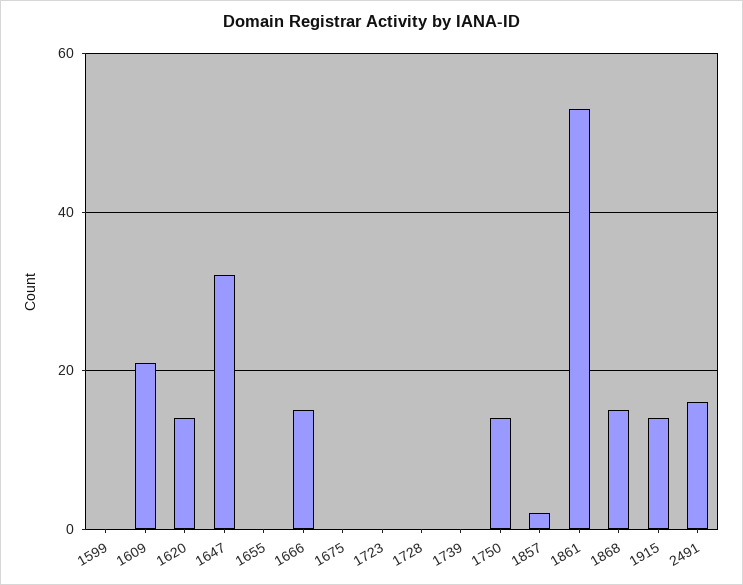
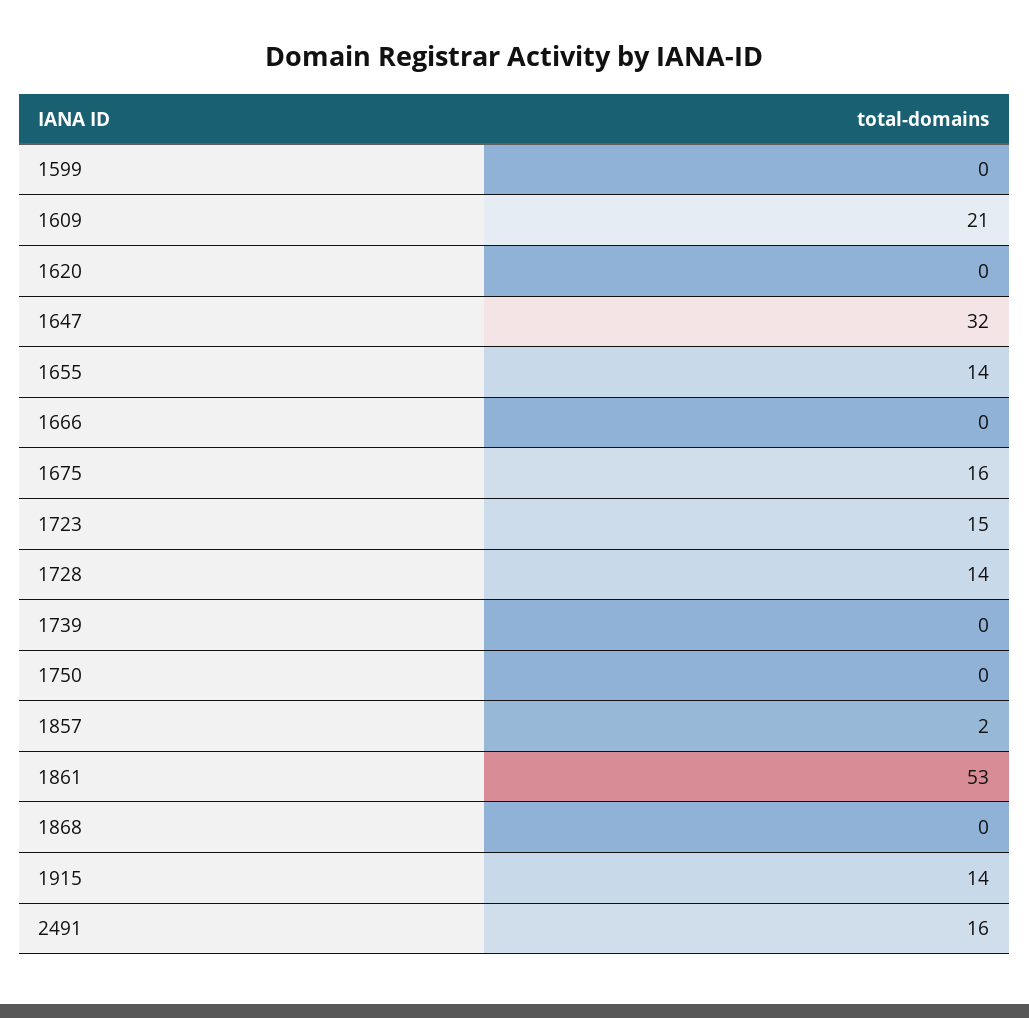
1620: 15 -> 0
1655: 0 -> 14
1666: 15 -> 0
1675: 0 -> 16
1723: 0 -> 15
1728: 0 -> 14
1750: 15 -> 0
1868: 15 -> 0

